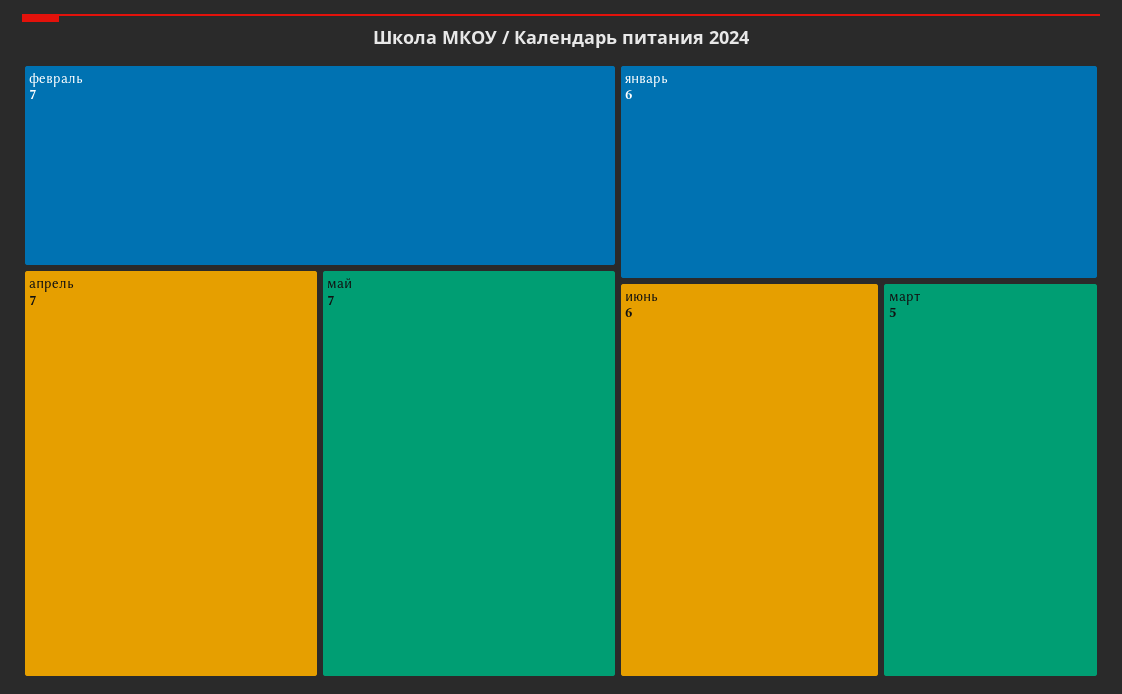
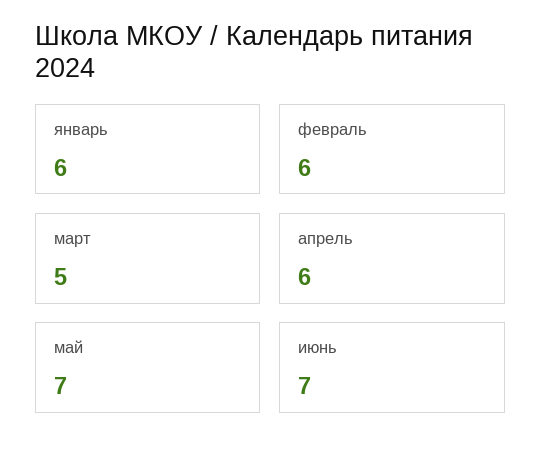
февраль: 7 -> 6
апрель: 7 -> 6
июнь: 6 -> 7

